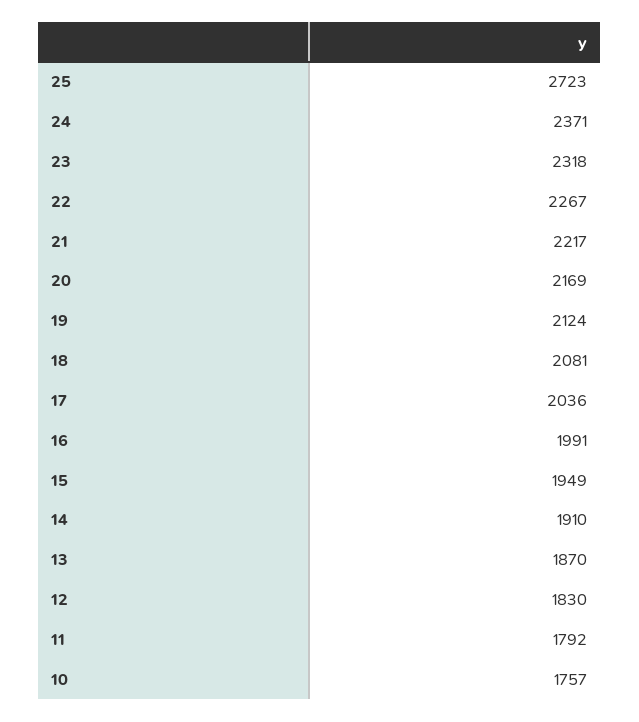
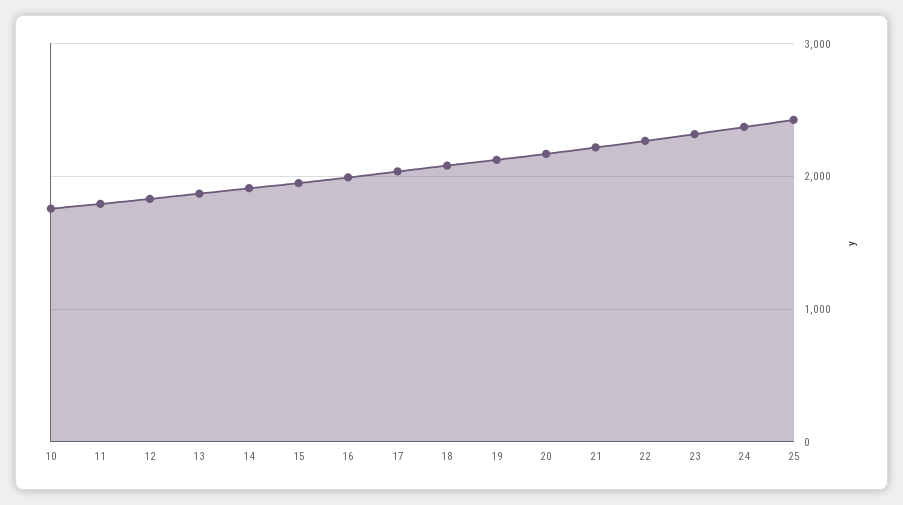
25: 2723 -> 2400

